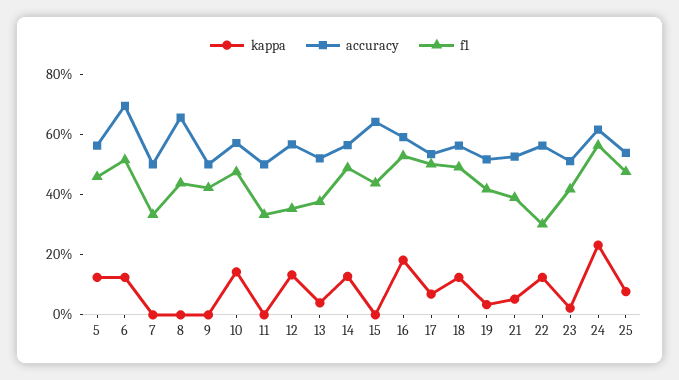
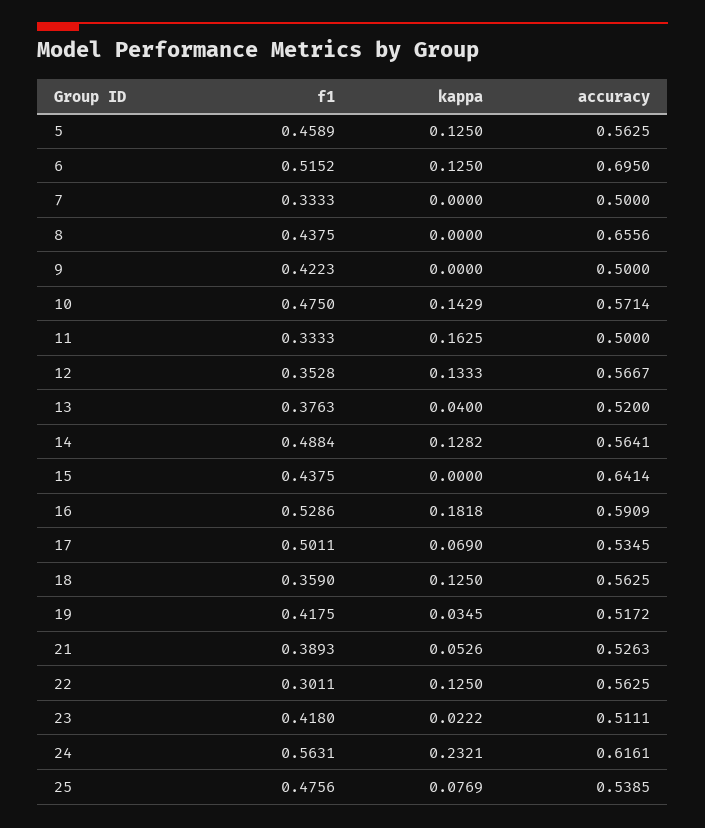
kappa, 11: 0 -> 0.1625
f1, 18: 0.5 -> 0.359

